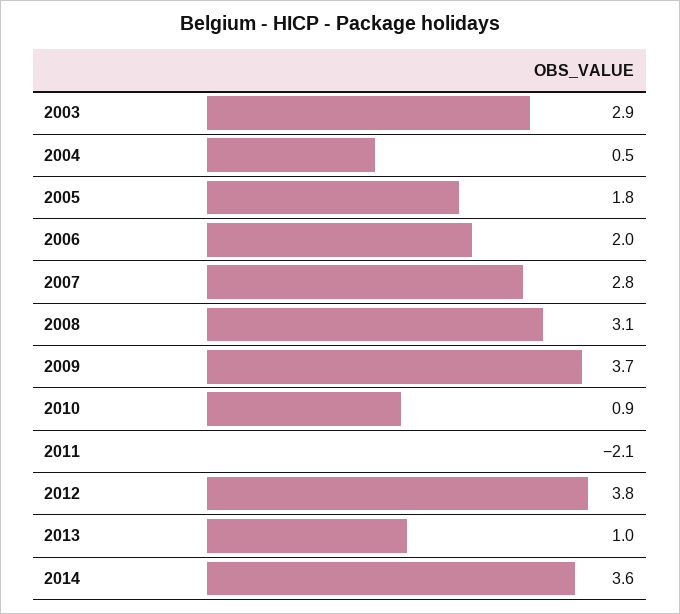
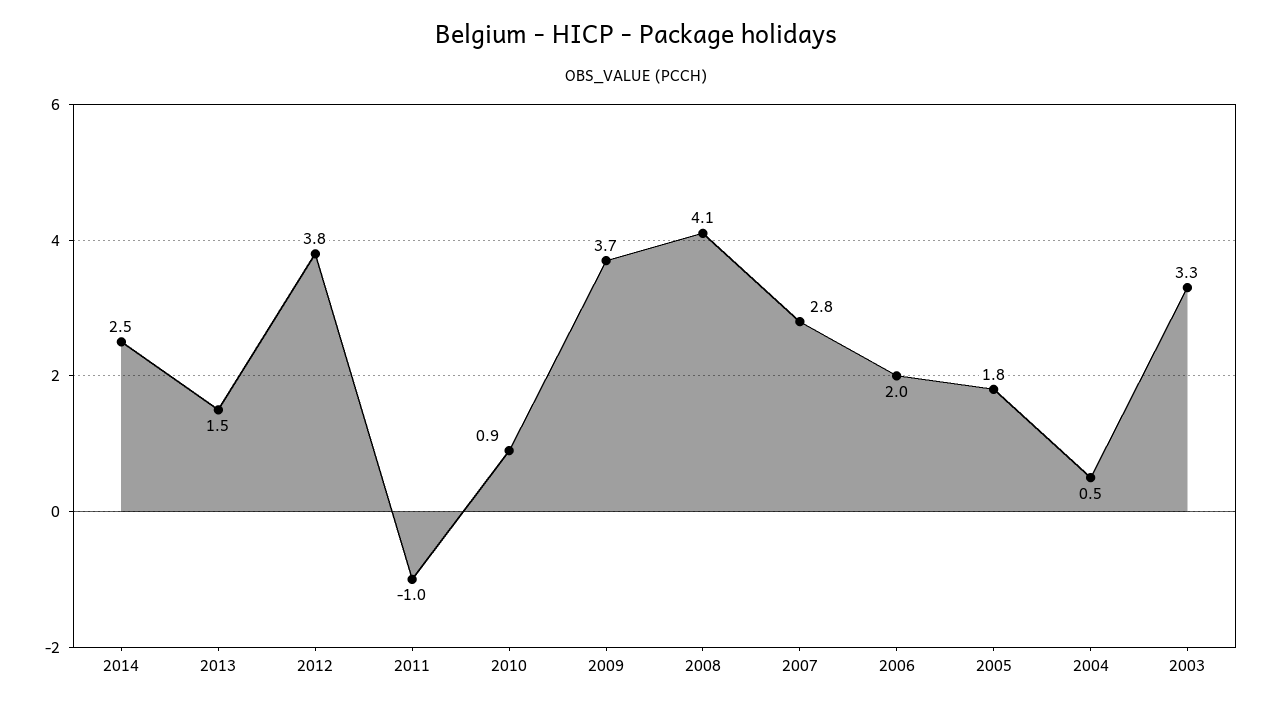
2003: 2.9 -> 3.3
2008: 3.1 -> 4.1
2011: -2.1 -> -1
2013: 1 -> 1.5
2014: 3.6 -> 2.5

